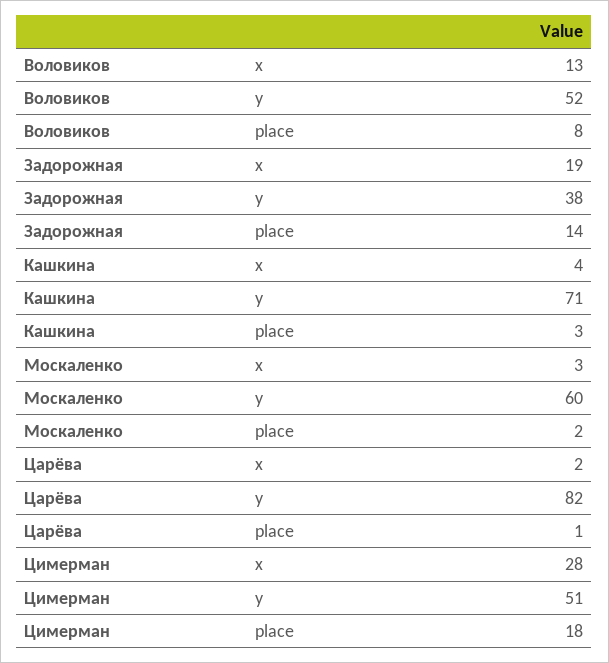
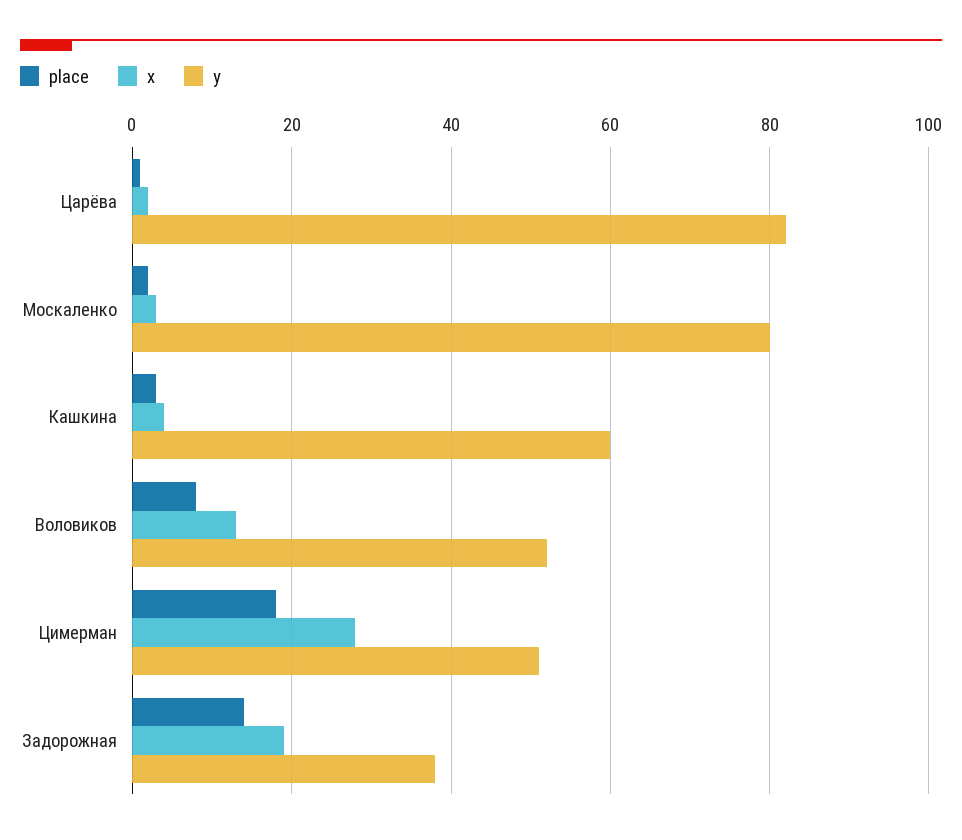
y, Кашкина: 71 -> 60
y, Москаленко: 60 -> 80

